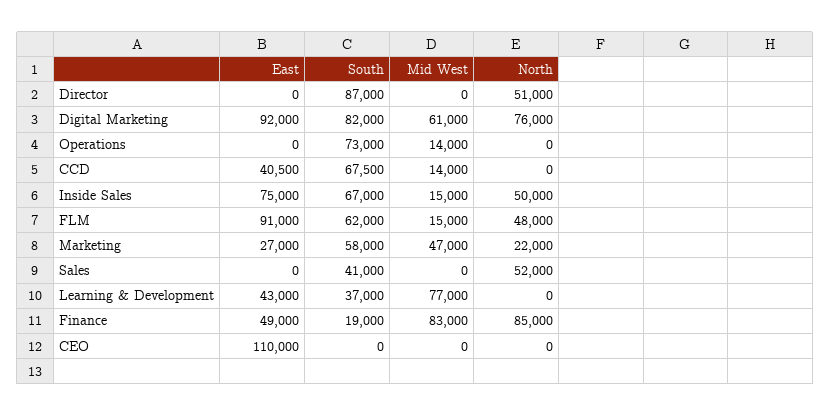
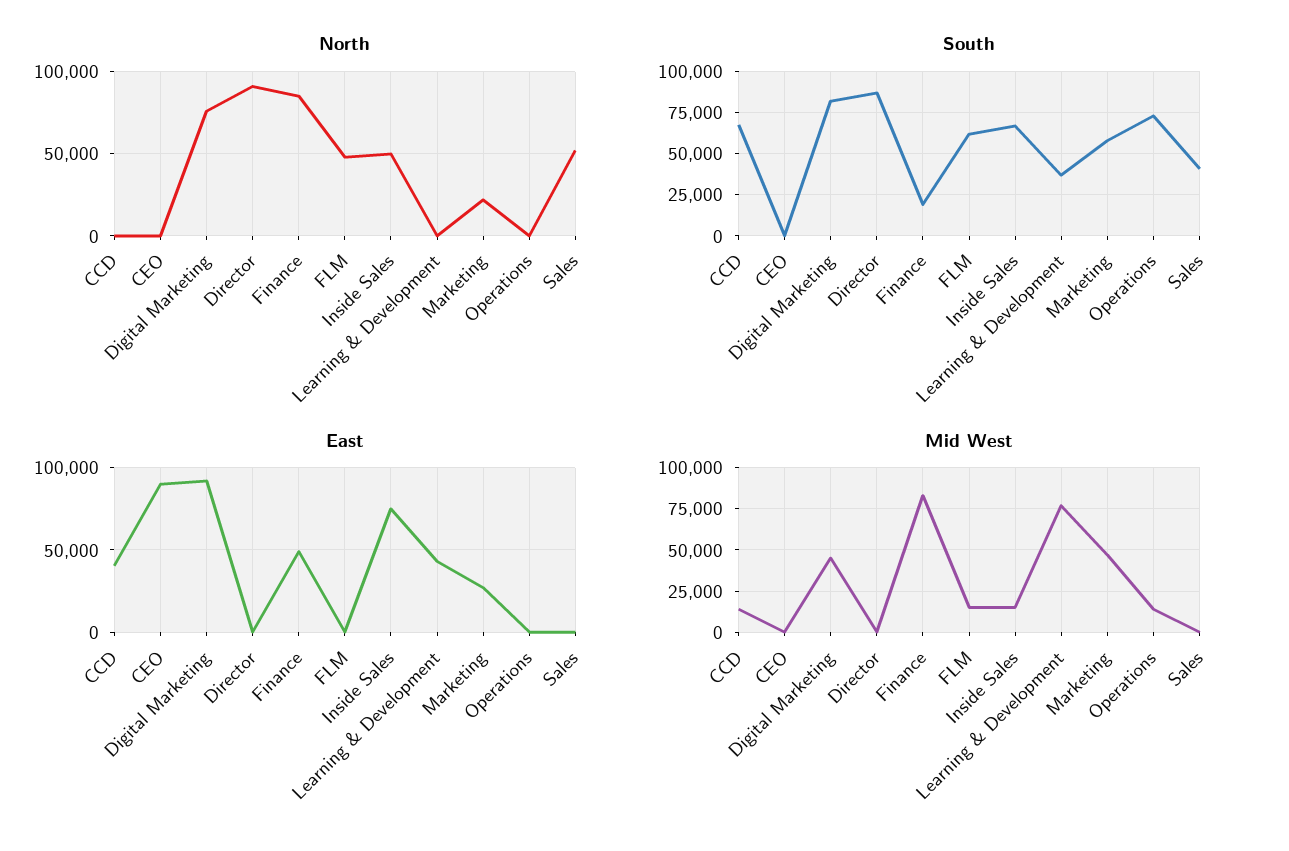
North, Director: 51000 -> 90000
Mid West, Digital Marketing: 61000 -> 45000
East, FLM: 91000 -> 0
East, CEO: 110000 -> 90000

